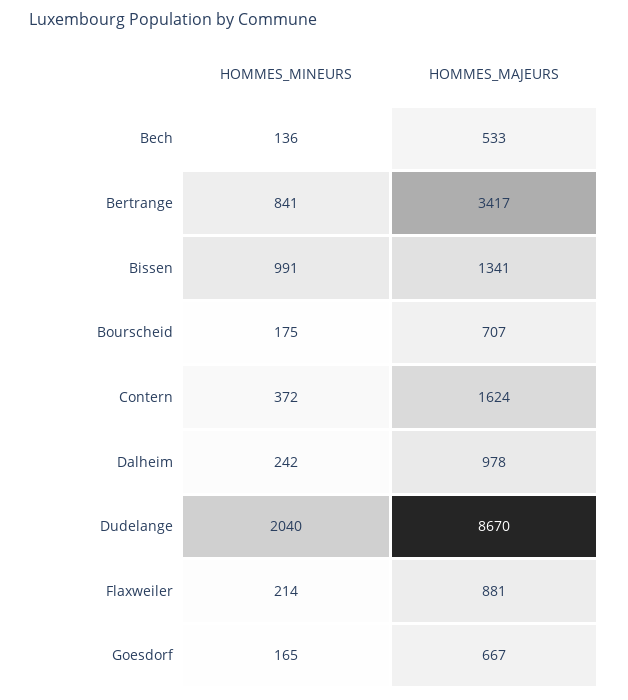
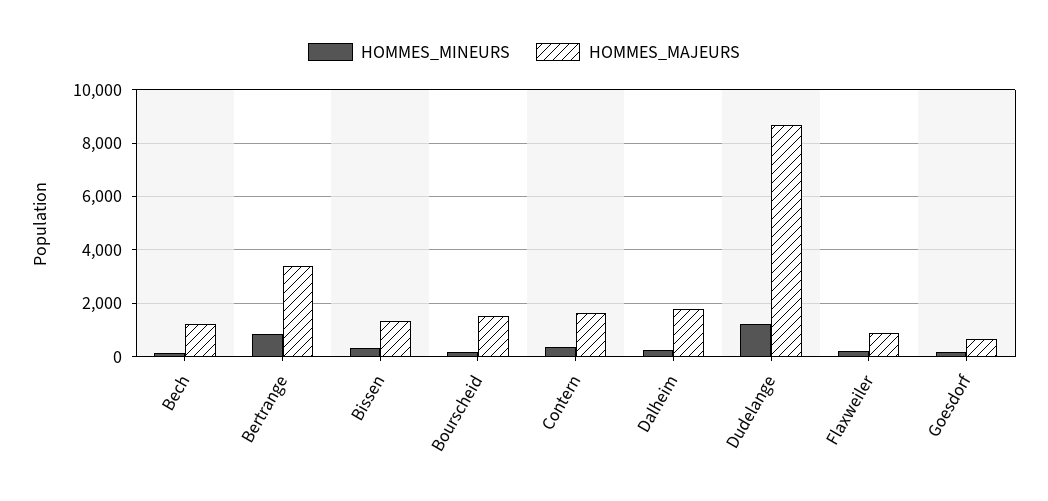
HOMMES_MAJEURS, Bech: 533 -> 1250
HOMMES_MINEURS, Bissen: 991 -> 250
HOMMES_MAJEURS, Bourscheid: 707 -> 1500
HOMMES_MAJEURS, Dalheim: 978 -> 1750
HOMMES_MINEURS, Dudelange: 2040 -> 1250

